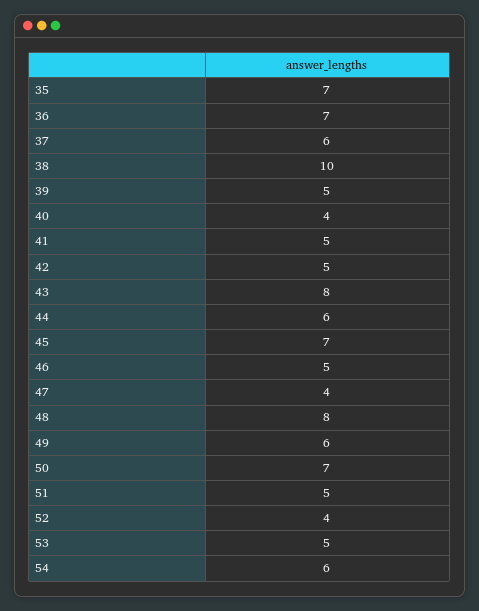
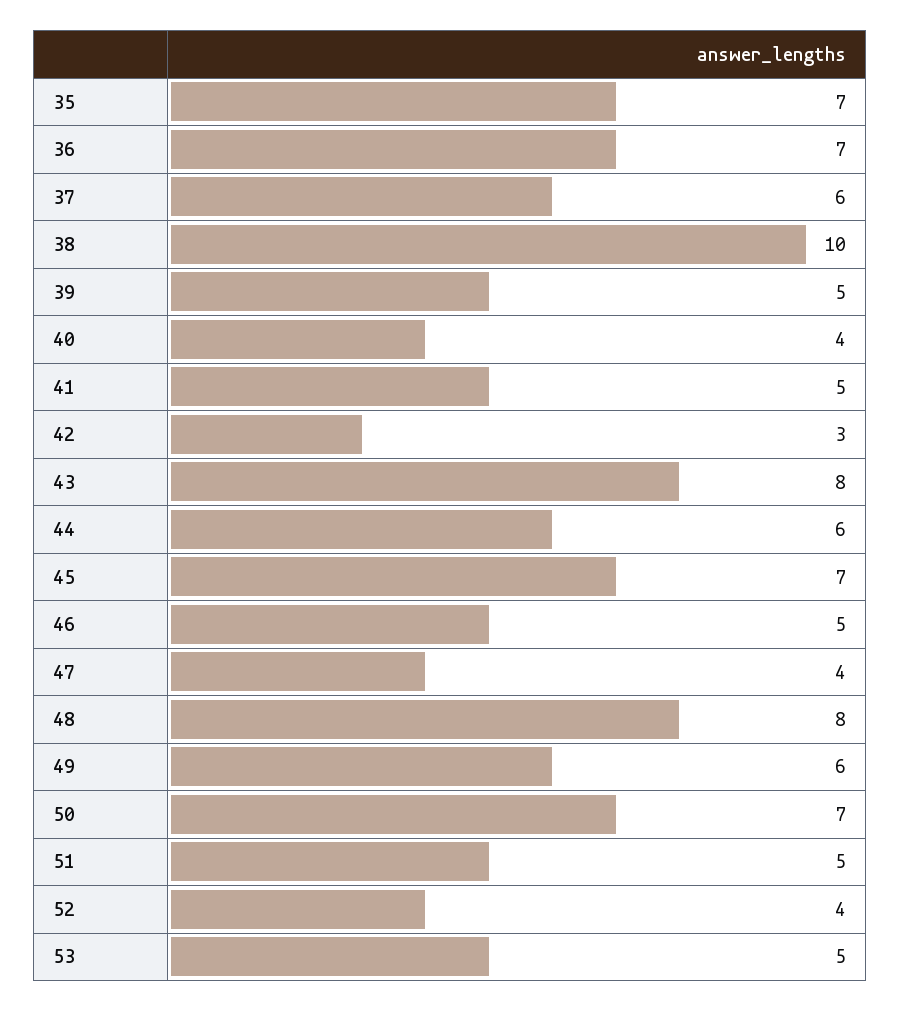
42: 5 -> 3
54: 6 -> none

